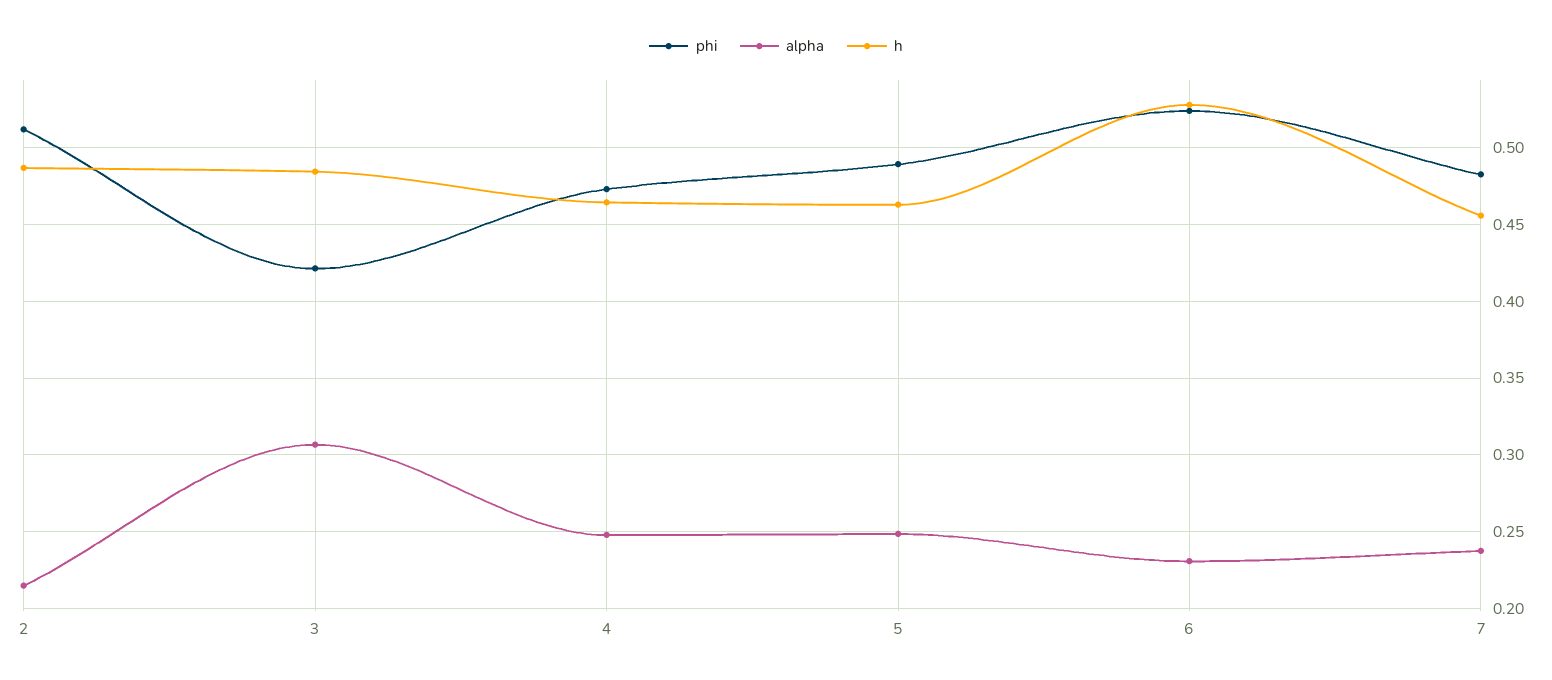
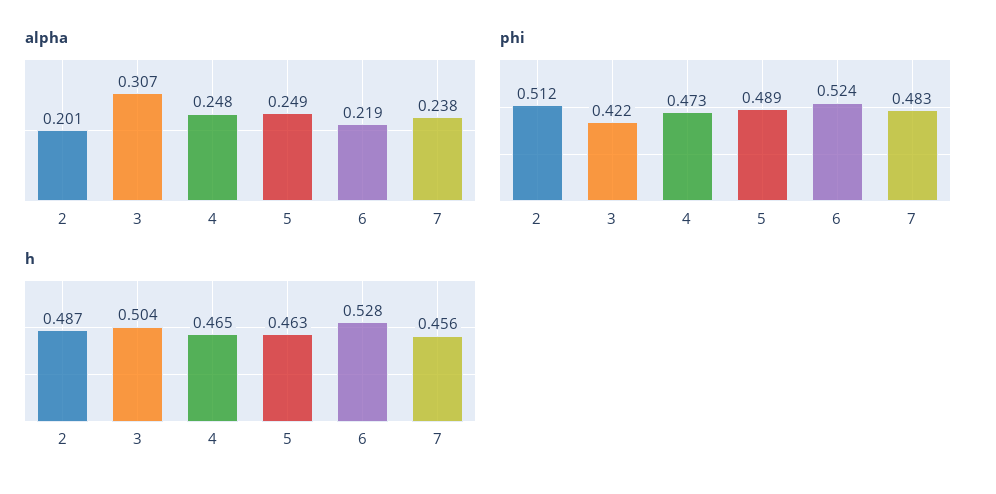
alpha, 2: 0.215 -> 0.201
h, 3: 0.485 -> 0.504
alpha, 6: 0.23 -> 0.219

